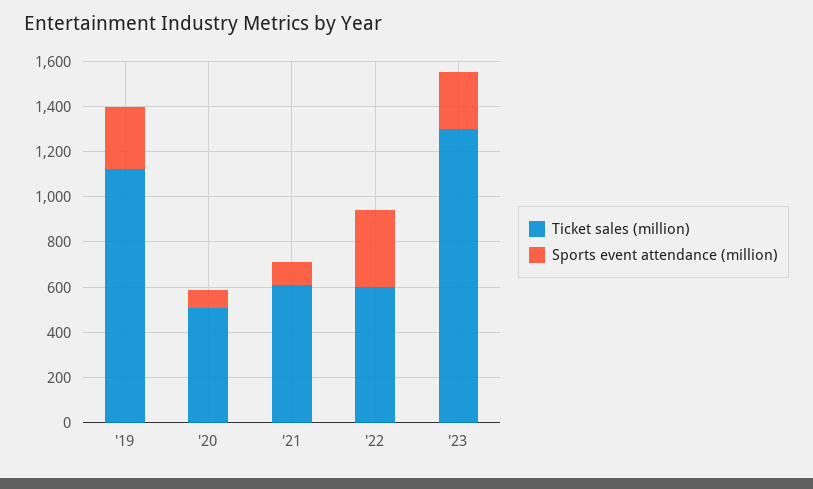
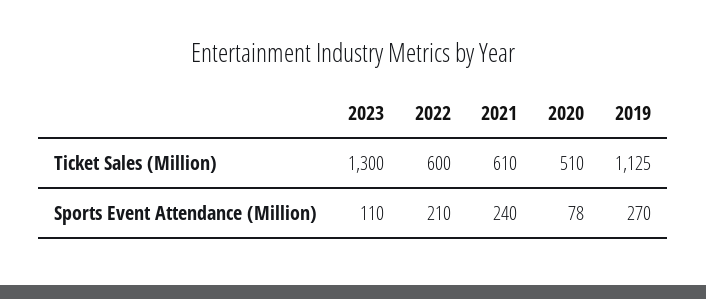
Sports event attendance (million), '21: 100 -> 240
Sports event attendance (million), '22: 350 -> 210
Sports event attendance (million), '23: 250 -> 110

